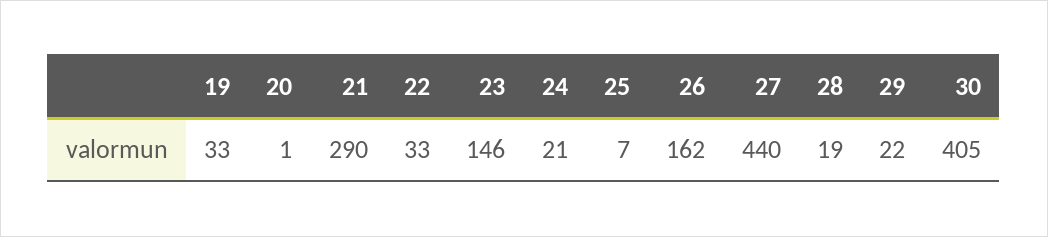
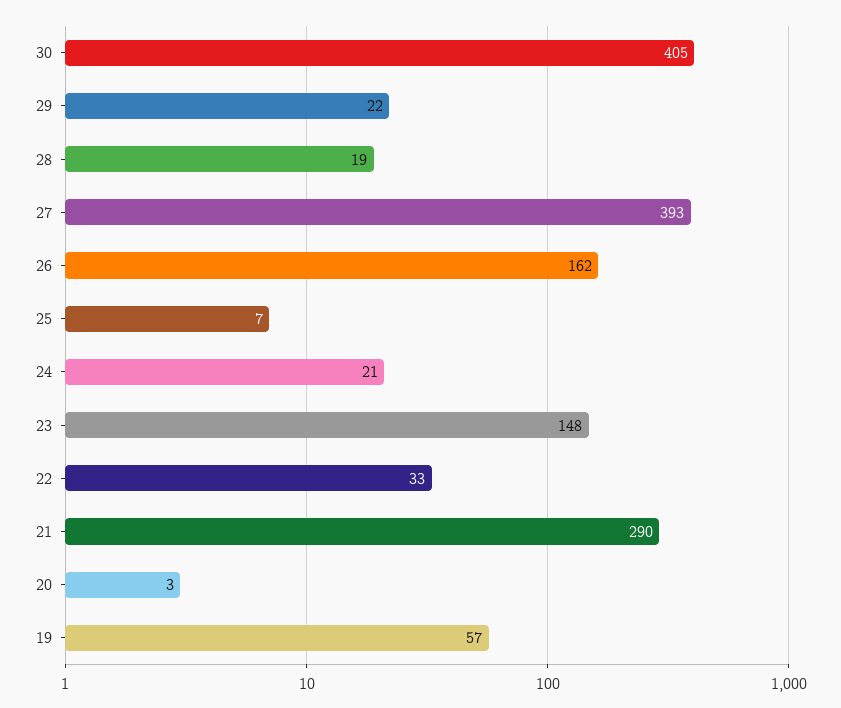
19: 33 -> 57
20: 1 -> 3
23: 146 -> 148
27: 440 -> 393

